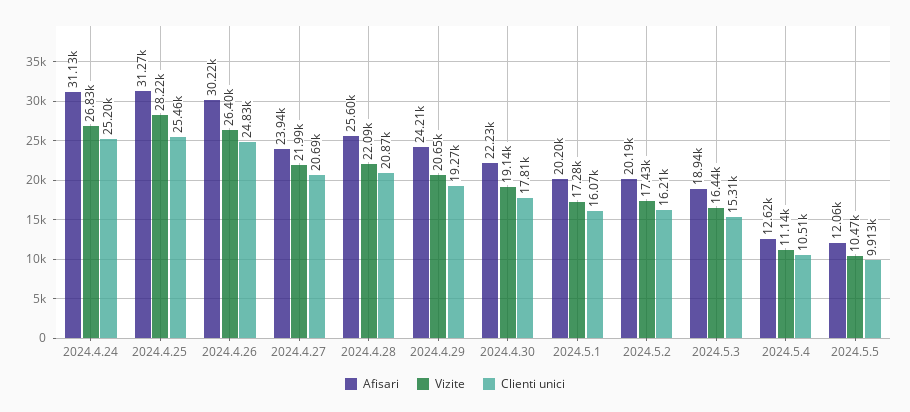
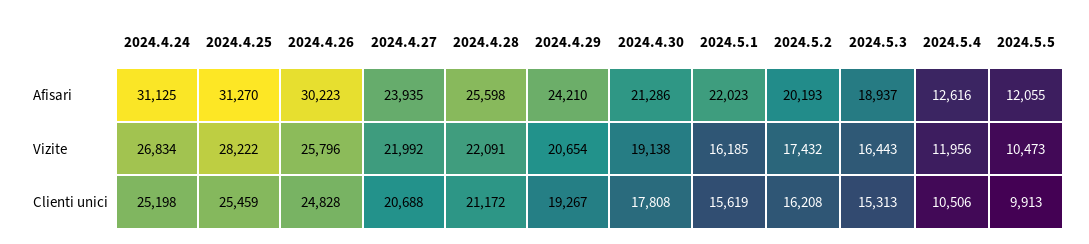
Vizite, 2024.4.26: 26400 -> 25796
Clienti unici, 2024.4.28: 20870 -> 21172
Afisari, 2024.4.30: 22230 -> 21286
Afisari, 2024.5.1: 20200 -> 22023
Vizite, 2024.5.1: 17280 -> 16185
Clienti unici, 2024.5.1: 16070 -> 15619
Vizite, 2024.5.4: 11140 -> 11956

